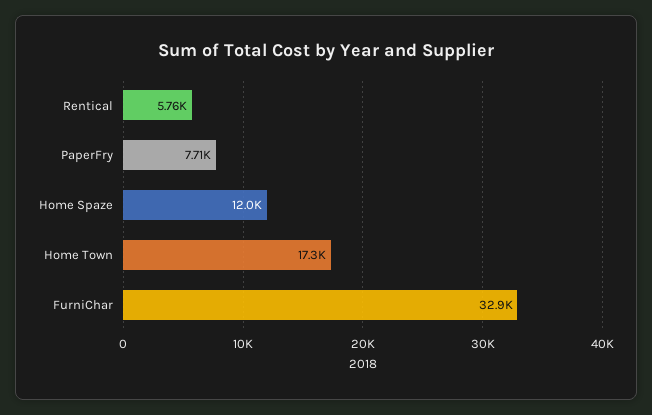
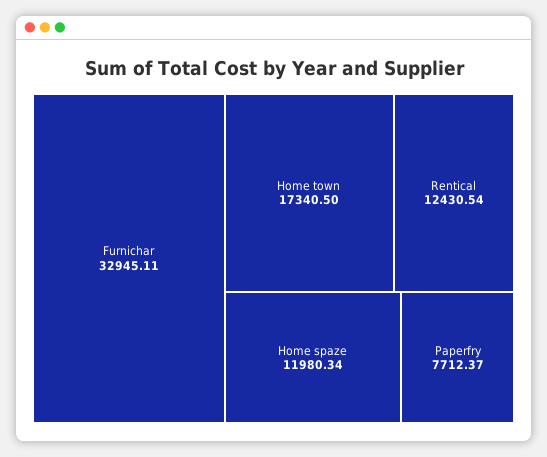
Rentical: 5760 -> 12430.54

